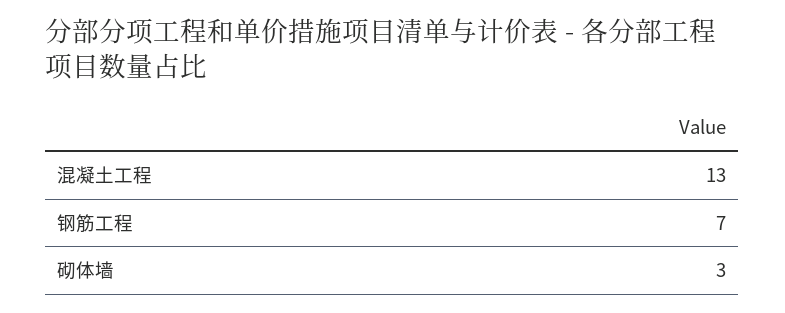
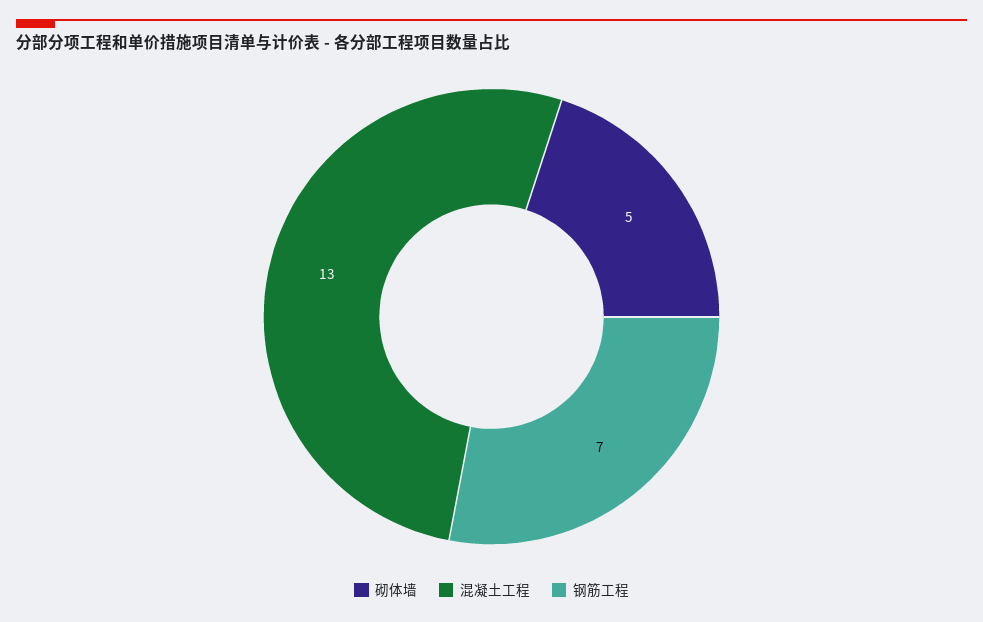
砌体墙: 3 -> 5

